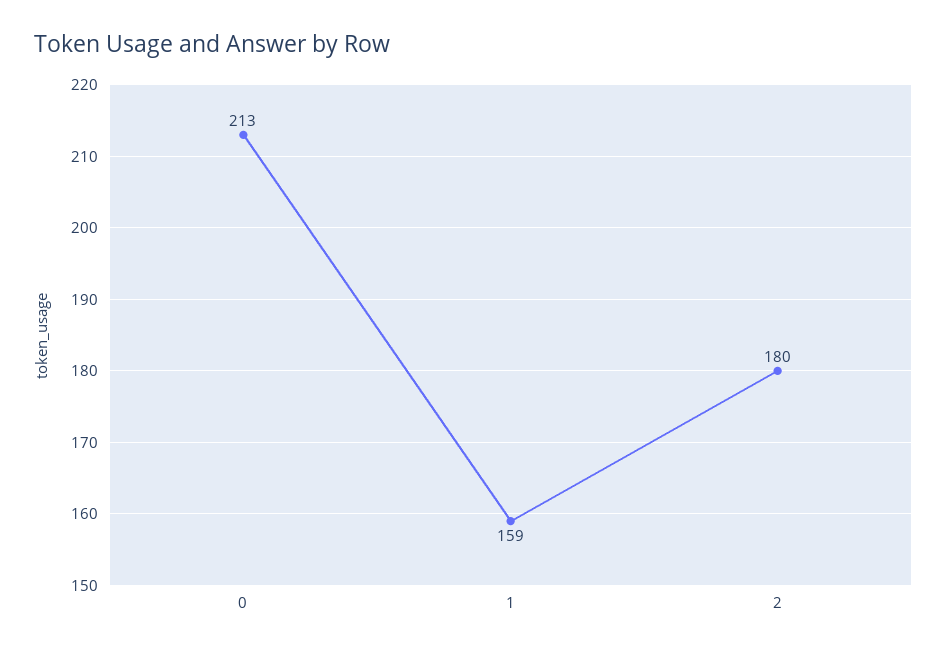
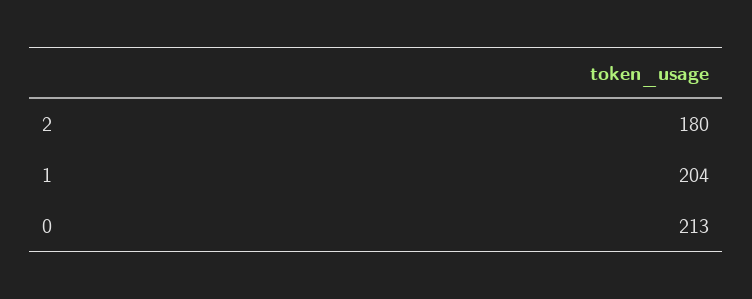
1: 159 -> 204

